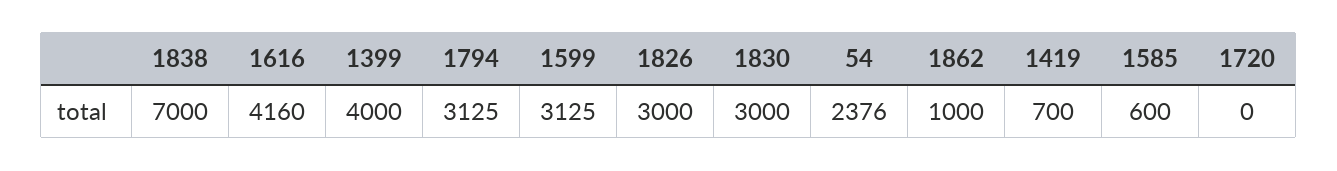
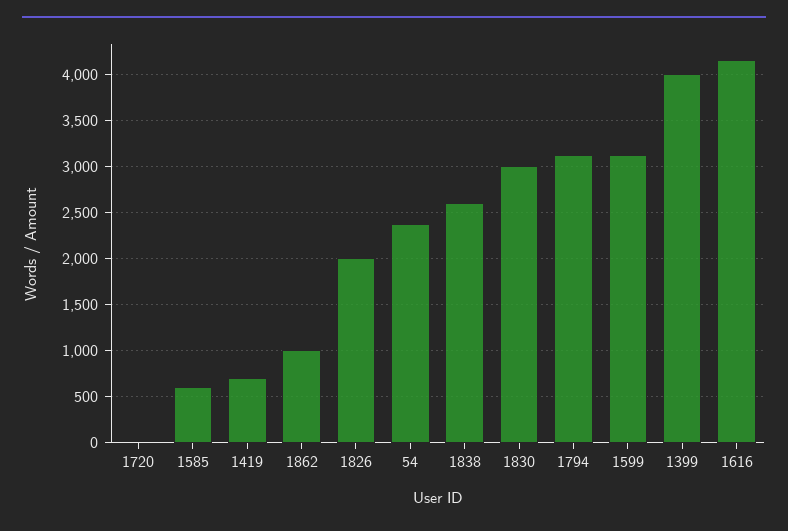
1838: 7000 -> 2600
1826: 3000 -> 2000

